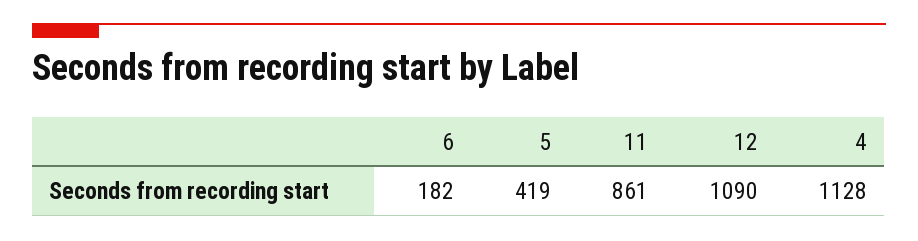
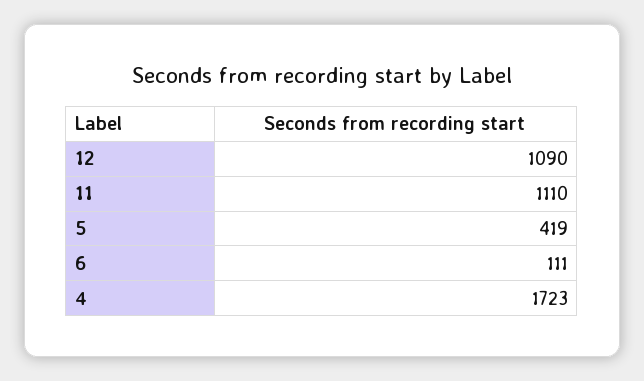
6: 182 -> 111
11: 861 -> 1110
4: 1128 -> 1723

